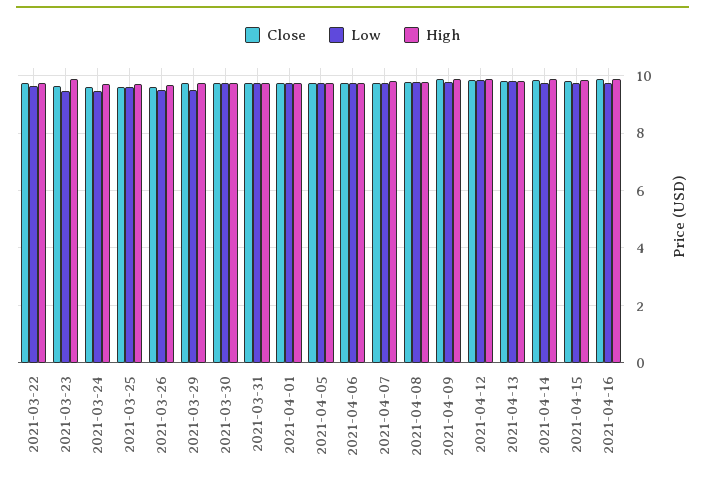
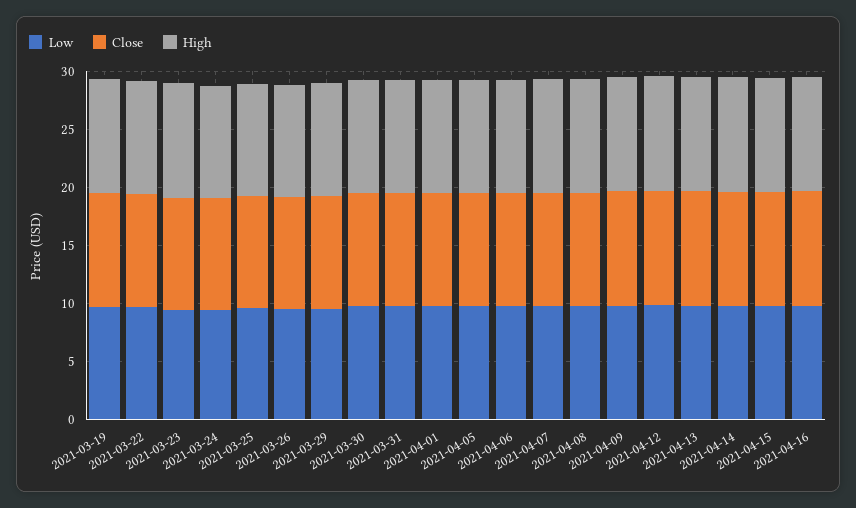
Low, 2021-03-19: none -> 10
Close, 2021-03-19: none -> 10
High, 2021-03-19: none -> 10

